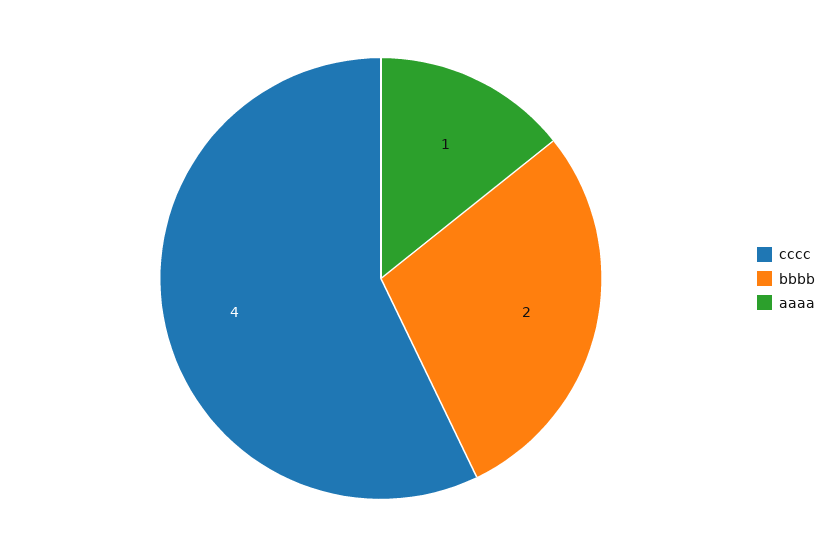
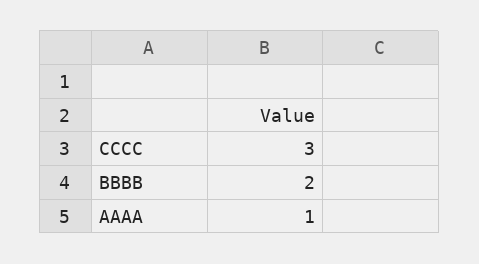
cccc: 4 -> 3

